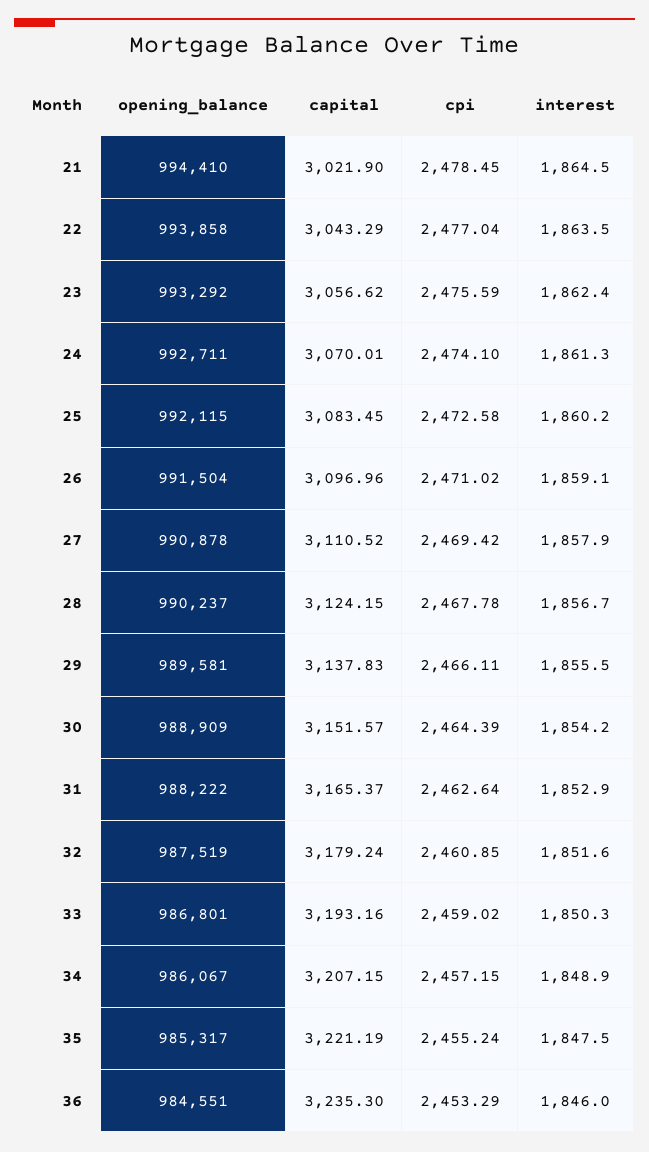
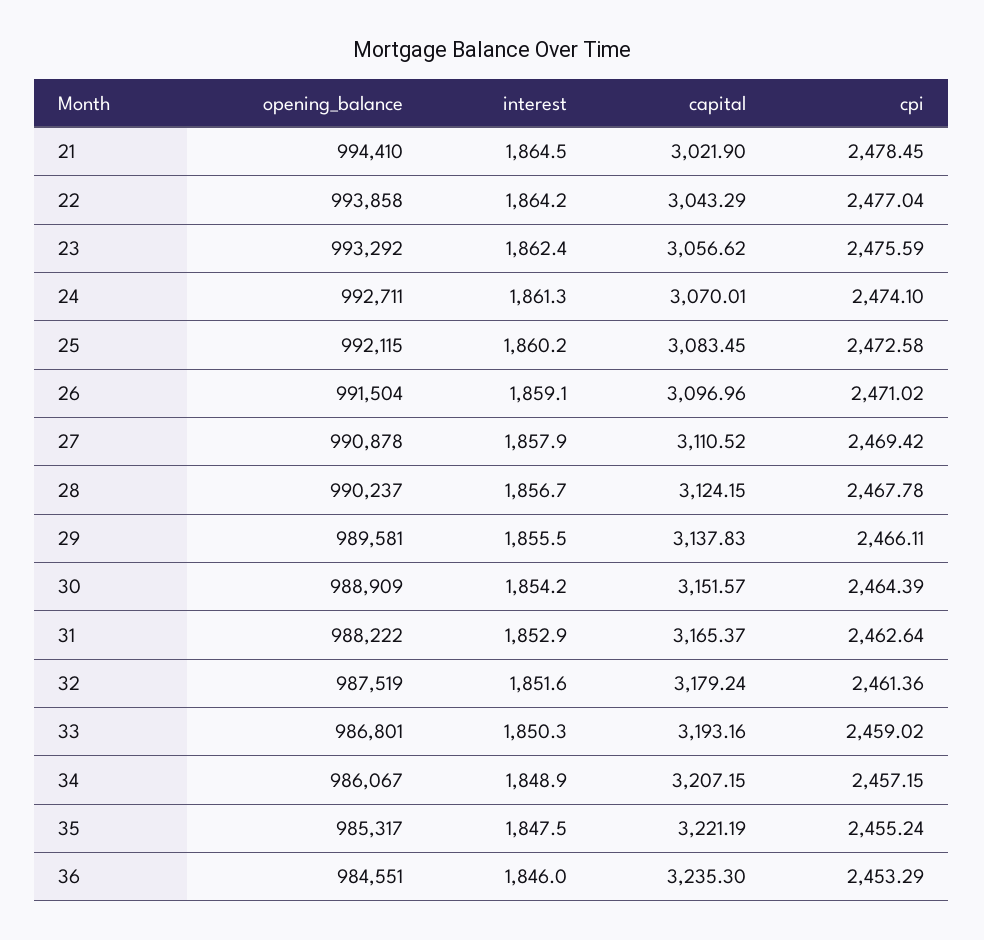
interest, 22: 1863.5 -> 1864.2
cpi, 32: 2460.85 -> 2461.36

